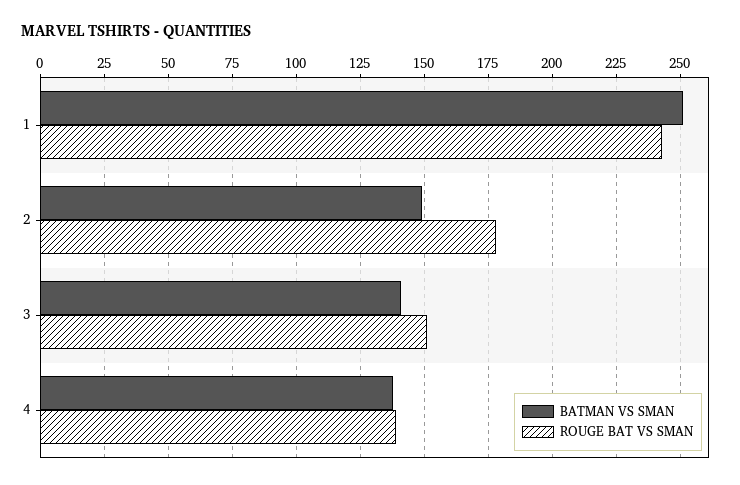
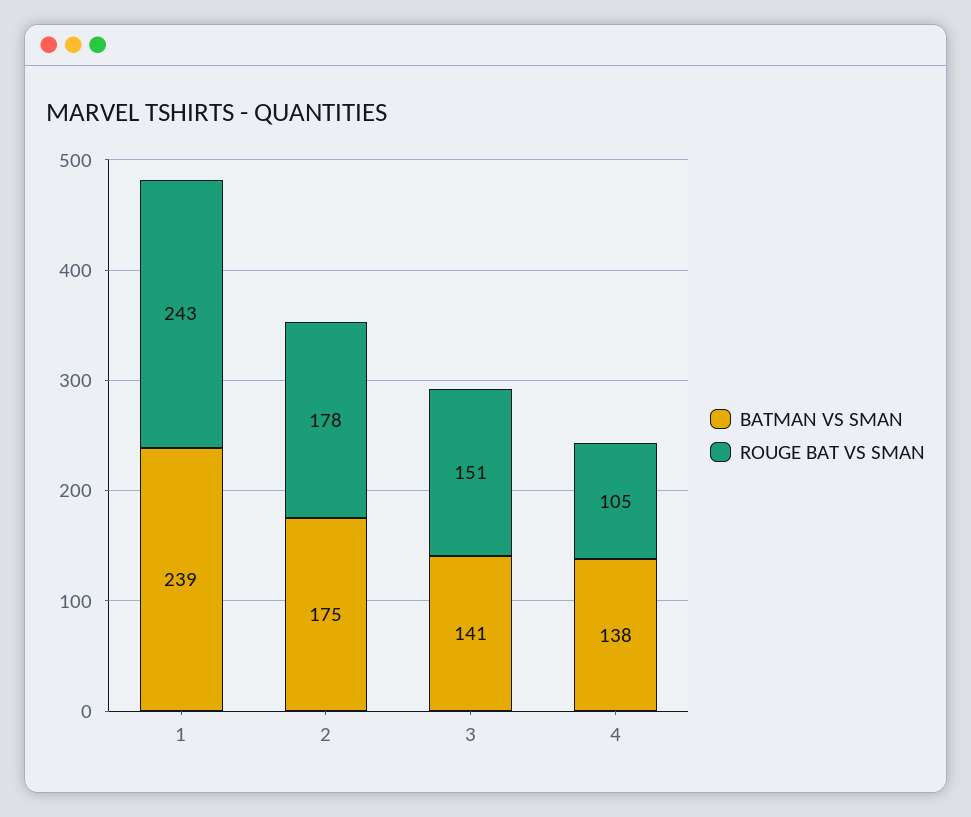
BATMAN VS SMAN, 1: 250 -> 239
BATMAN VS SMAN, 2: 150 -> 175
ROUGE BAT VS SMAN, 4: 140 -> 105

